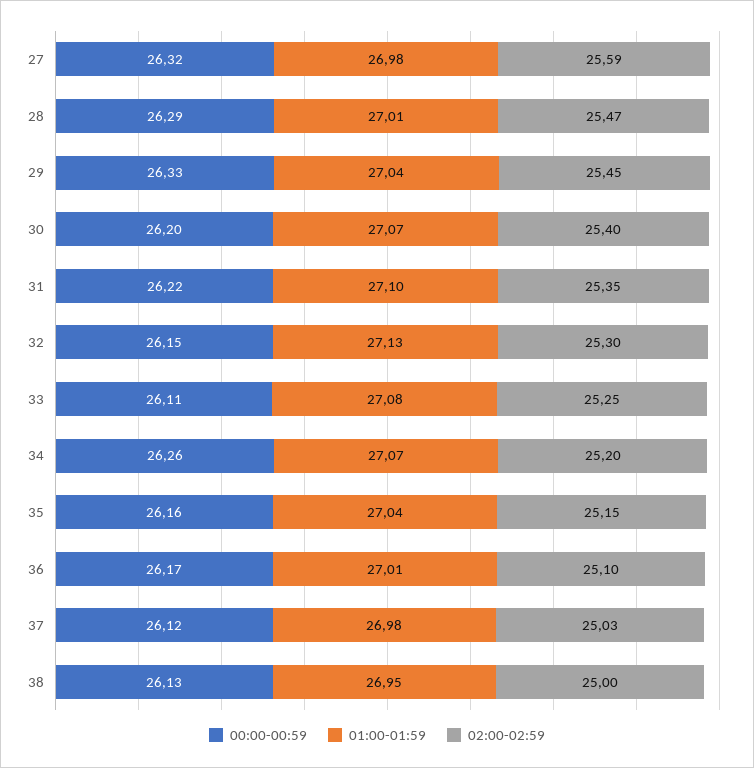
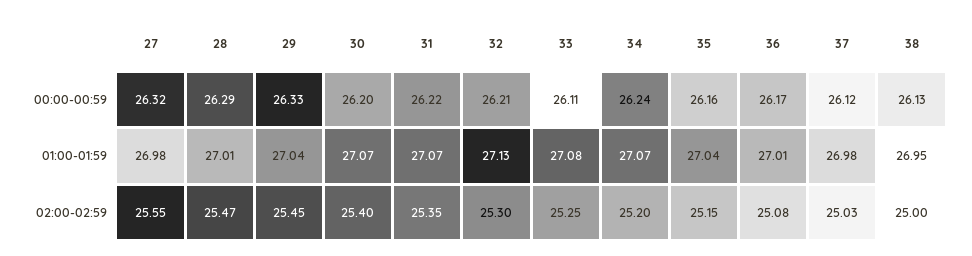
02:00-02:59, 27: 25.59 -> 25.55
01:00-01:59, 31: 27.1 -> 27.07
00:00-00:59, 32: 26.15 -> 26.21
00:00-00:59, 34: 26.26 -> 26.24
02:00-02:59, 36: 25.1 -> 25.08

